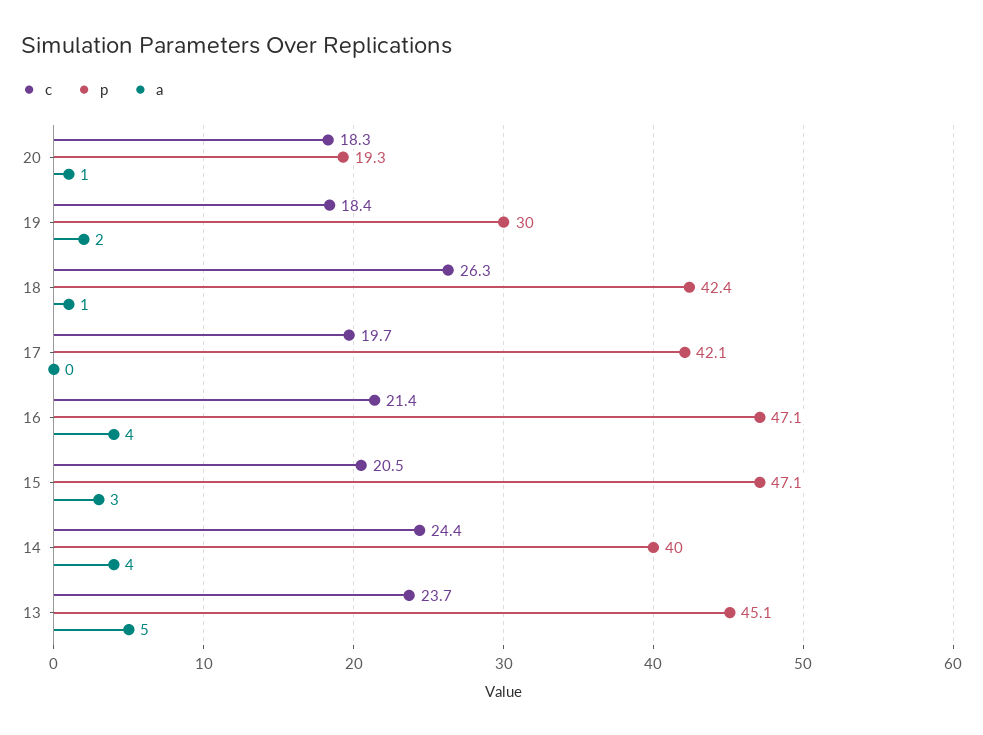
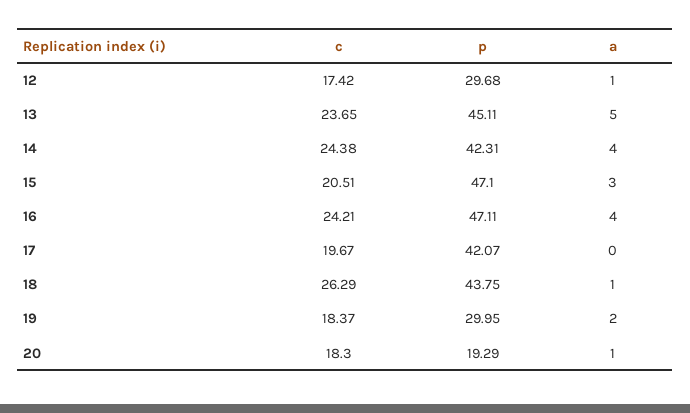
p, 18: 42.4 -> 43.75
c, 16: 21.4 -> 24.21
p, 14: 40 -> 42.31
c, 12: none -> 17.42
p, 12: none -> 29.68
a, 12: none -> 1

